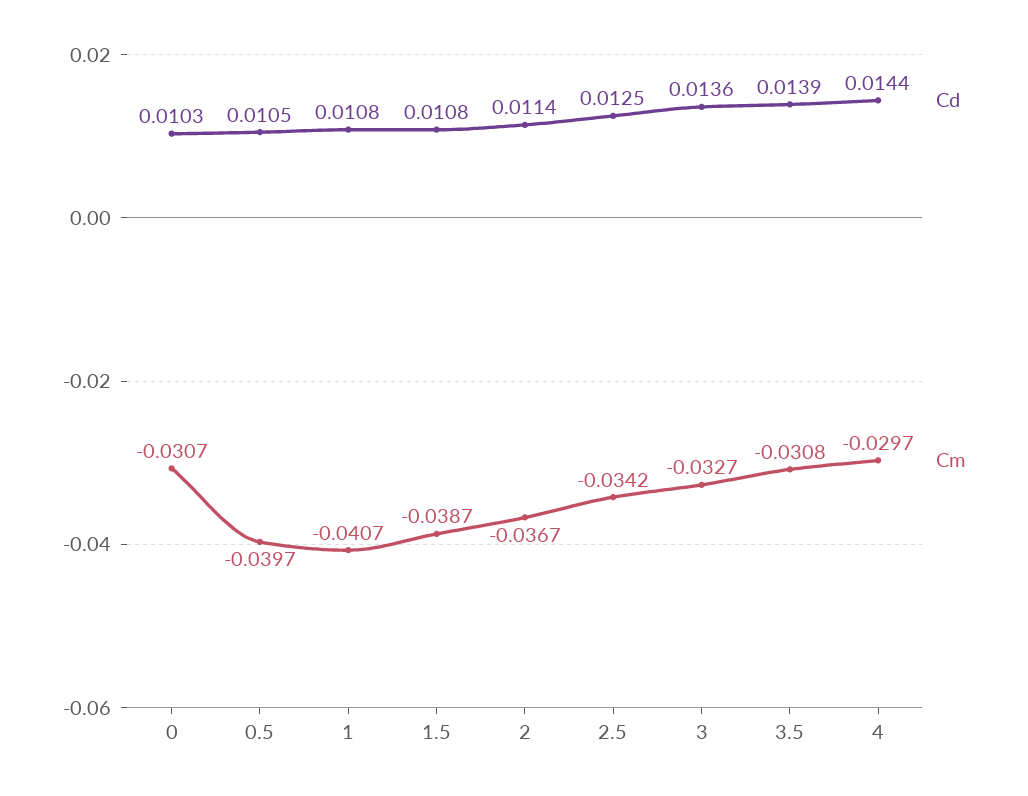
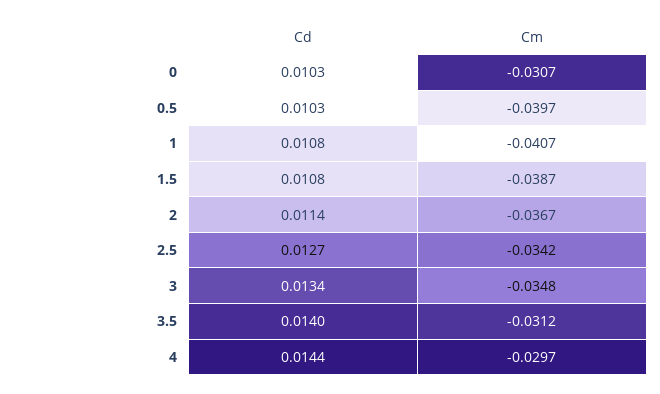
Cd, 0.5: 0.0105 -> 0.0103
Cd, 2.5: 0.0125 -> 0.0127
Cd, 3: 0.0136 -> 0.0134
Cm, 3: -0.0327 -> -0.0348
Cd, 3.5: 0.0139 -> 0.014
Cm, 3.5: -0.0308 -> -0.0312

